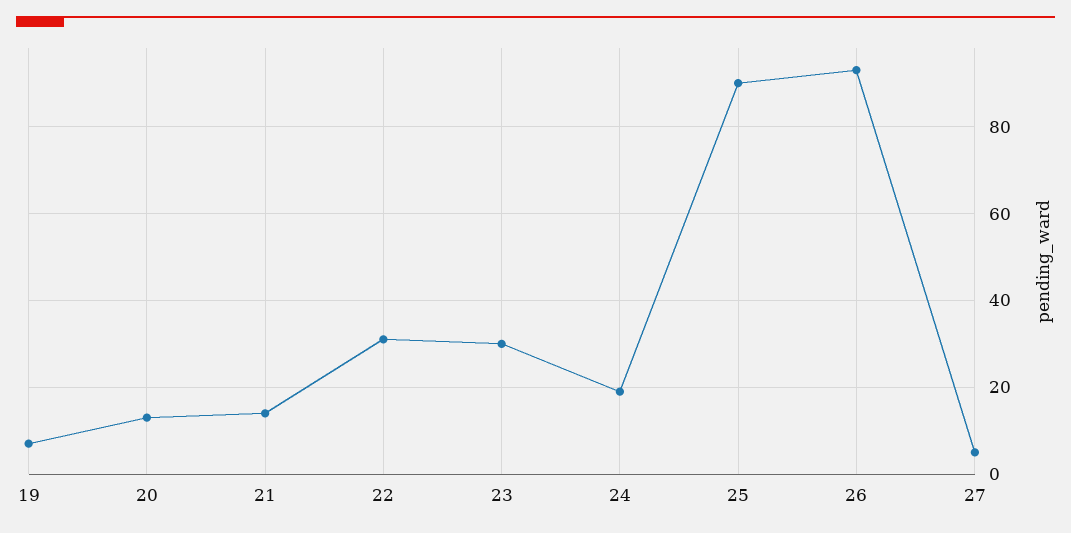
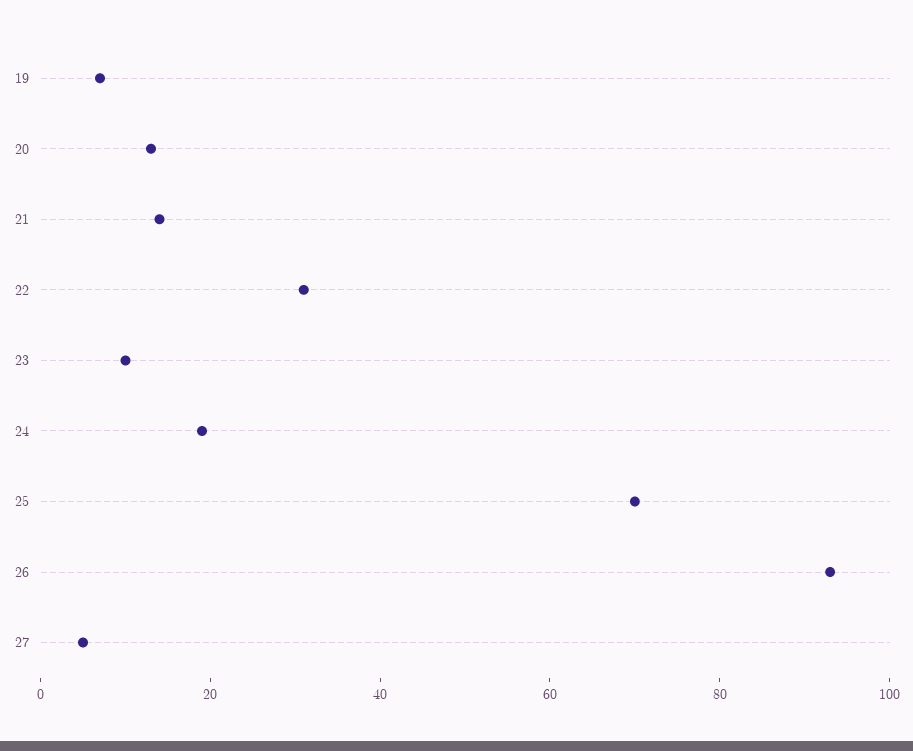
23: 30 -> 10
25: 90 -> 70

